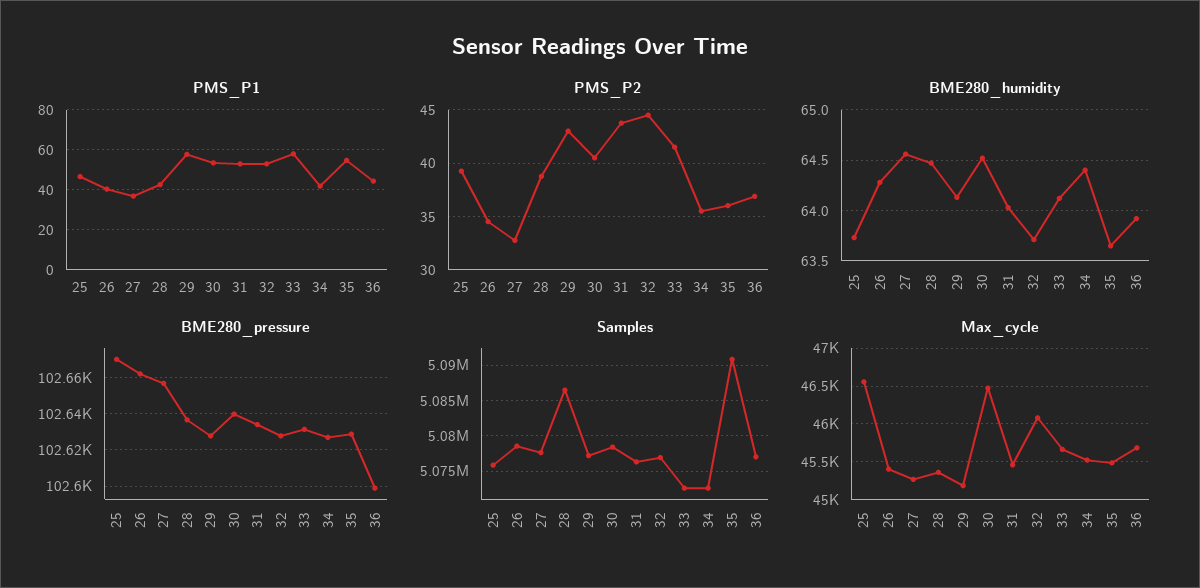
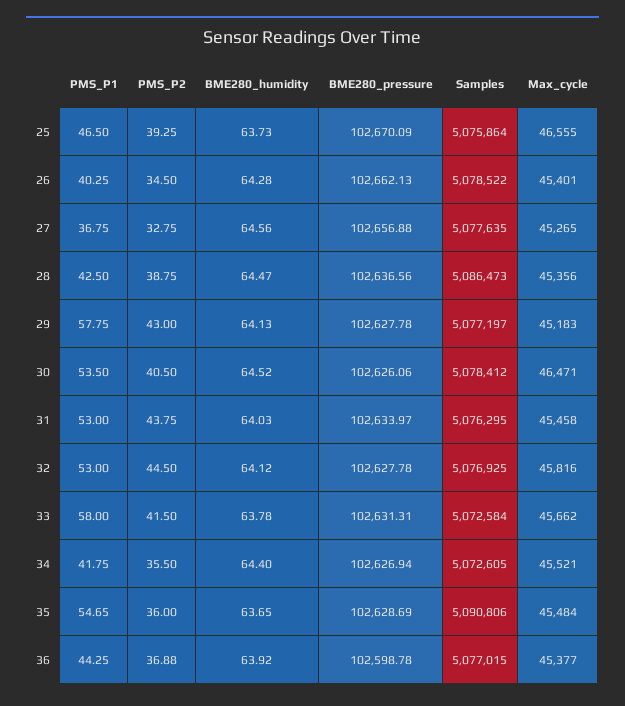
BME280_humidity, 32: 63.7 -> 64.12
BME280_humidity, 33: 64.1 -> 63.78
BME280_pressure, 30: 102640 -> 102626.06
Max_cycle, 32: 46100 -> 45816
Max_cycle, 36: 45700 -> 45377

